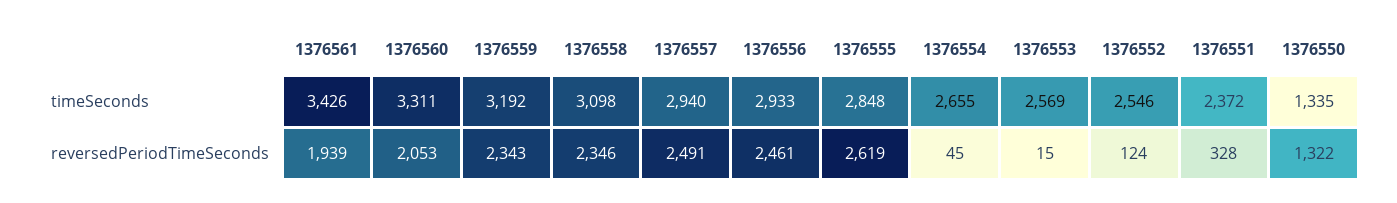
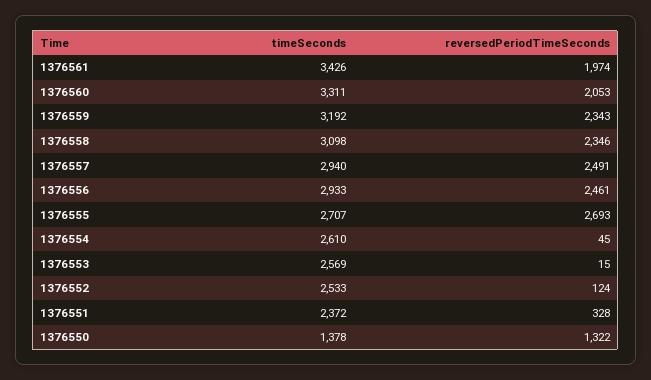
1376555, timeSeconds: 2848 -> 2707
1376554, timeSeconds: 2655 -> 2610
1376552, timeSeconds: 2546 -> 2533
1376550, timeSeconds: 1335 -> 1378
1376561, reversedPeriodTimeSeconds: 1939 -> 1974
1376555, reversedPeriodTimeSeconds: 2619 -> 2693

